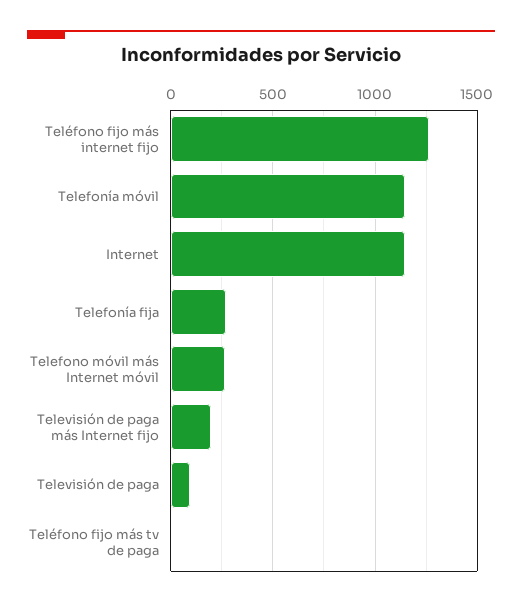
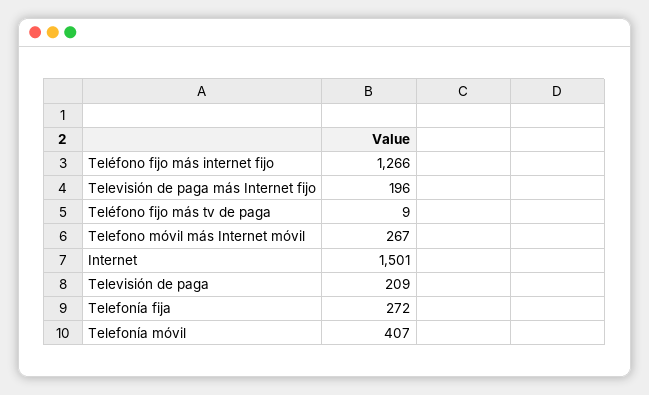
Telefonía móvil: 1150 -> 407
Internet: 1150 -> 1501
Televisión de paga: 100 -> 209

